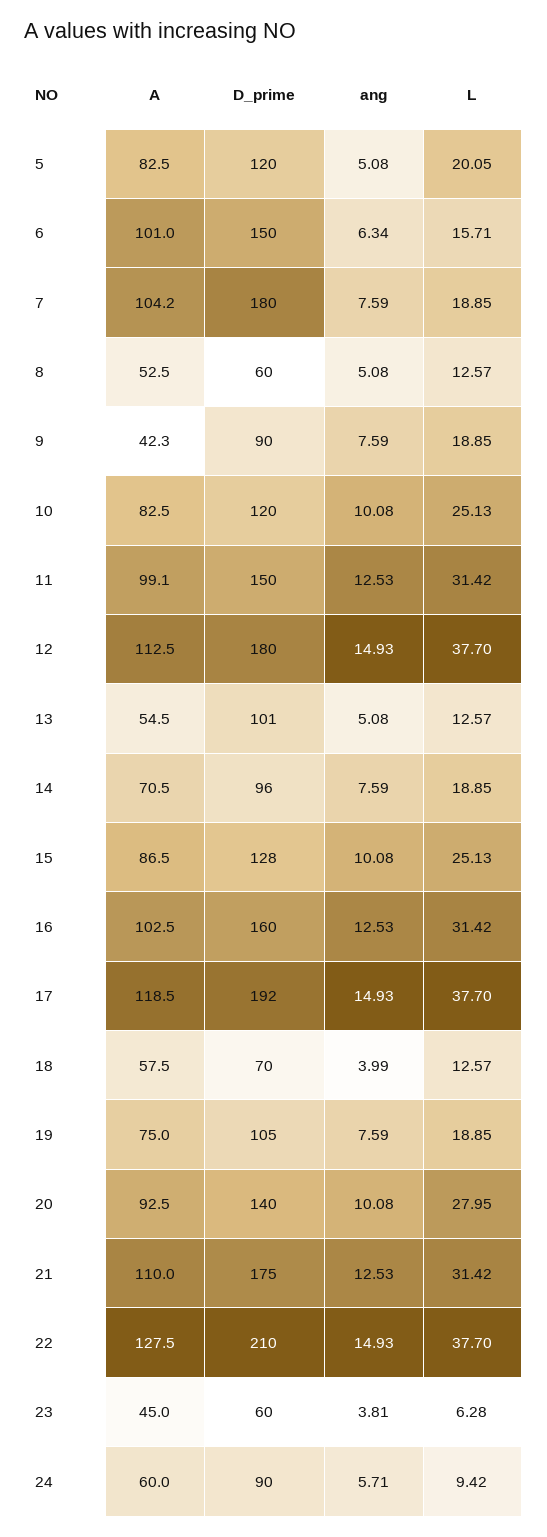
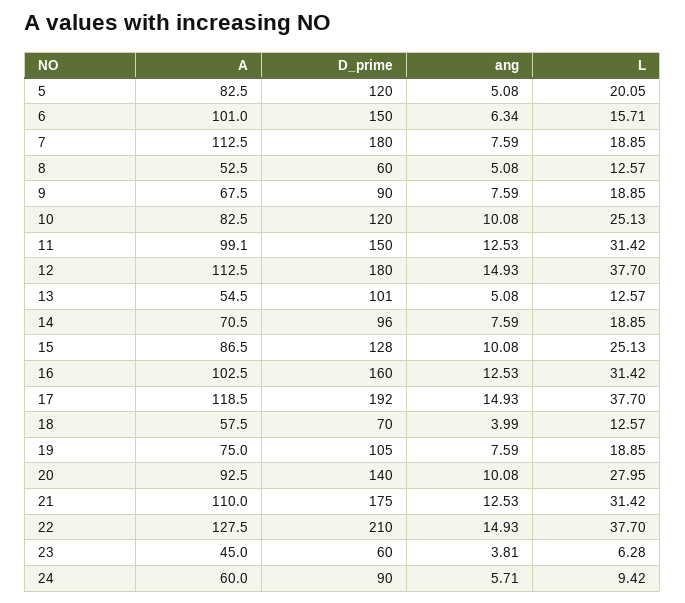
A, 7: 104.2 -> 112.5
A, 9: 42.3 -> 67.5

